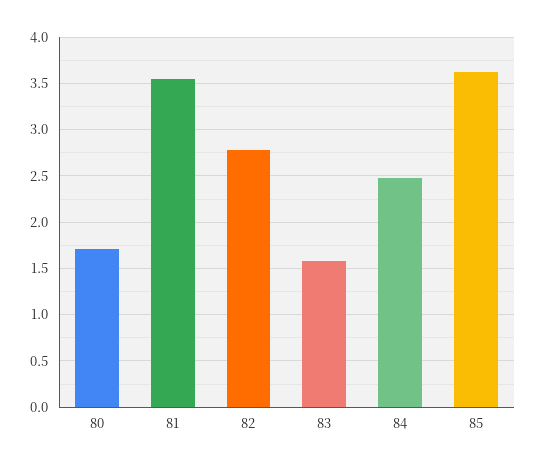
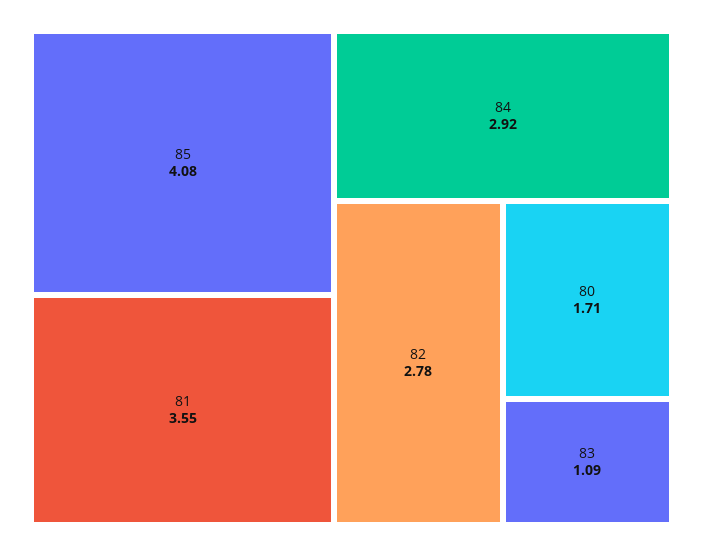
83: 1.6 -> 1.09
84: 2.5 -> 2.92
85: 3.6 -> 4.08

